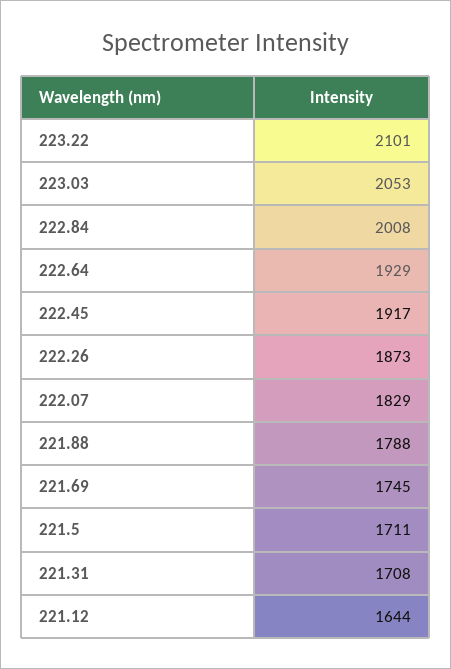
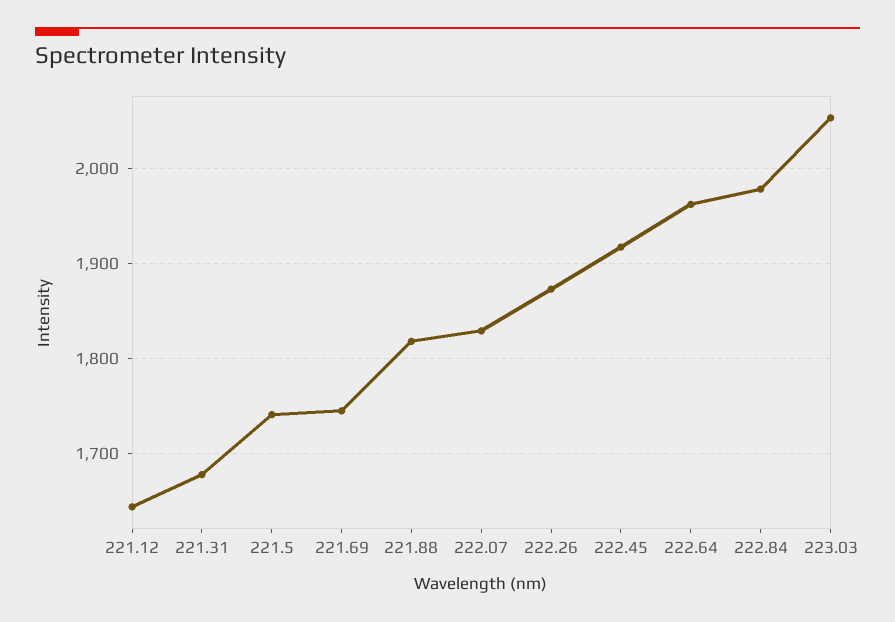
223.22: 2101 -> none
222.84: 2008 -> 1980
222.64: 1929 -> 1960
221.88: 1788 -> 1820
221.5: 1711 -> 1740
221.31: 1708 -> 1680

